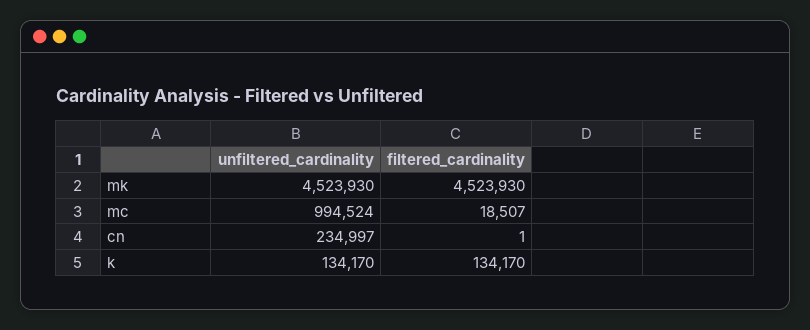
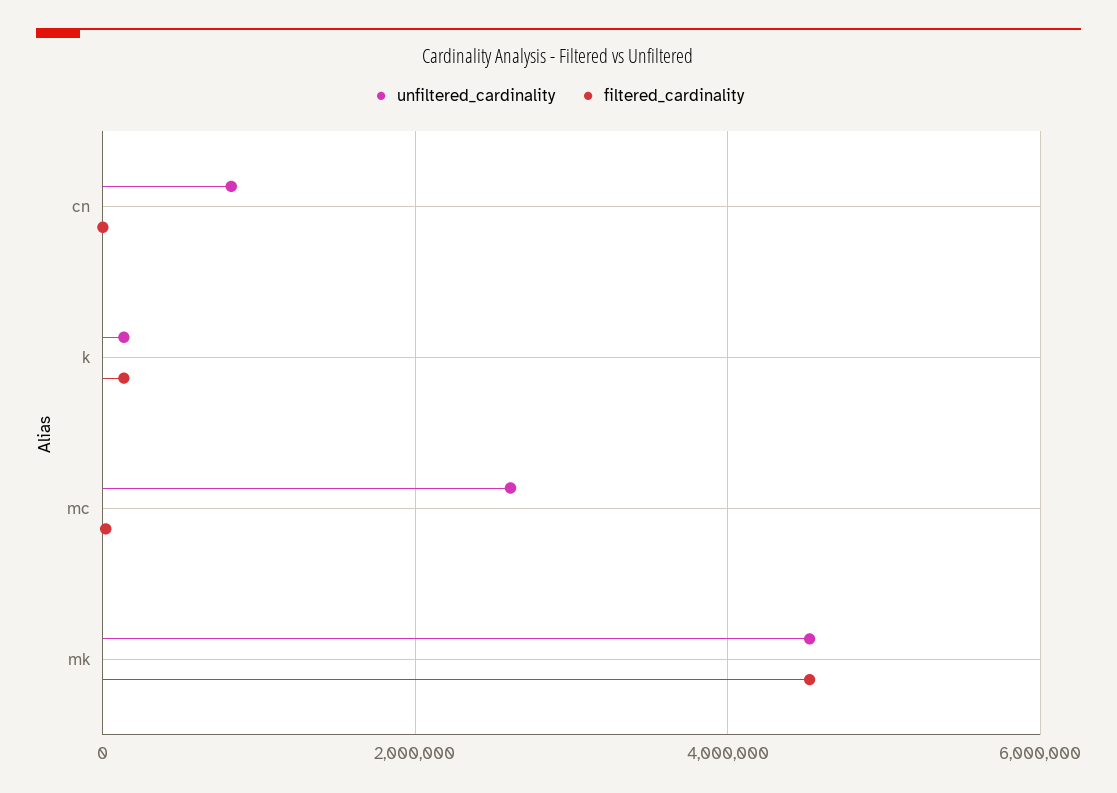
unfiltered_cardinality, mc: 994524 -> 2600000
unfiltered_cardinality, cn: 234997 -> 800000

